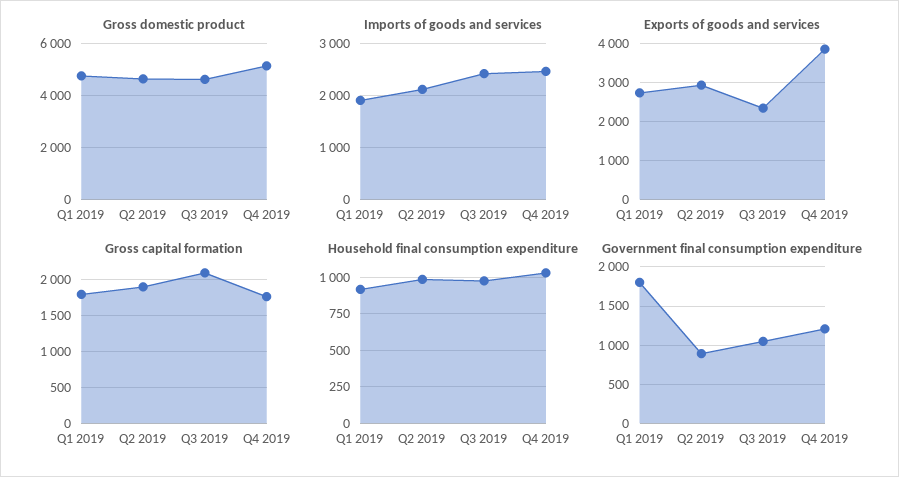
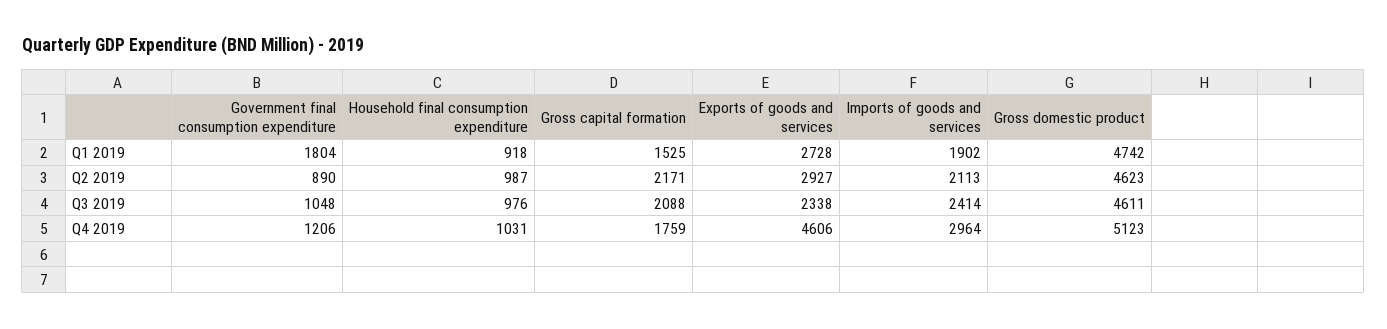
Imports of goods and services, Q4 2019: 2400 -> 2964
Exports of goods and services, Q4 2019: 3800 -> 4606
Gross capital formation, Q1 2019: 1800 -> 1525
Gross capital formation, Q2 2019: 1900 -> 2171

